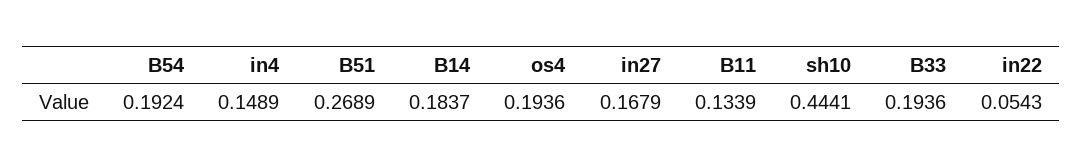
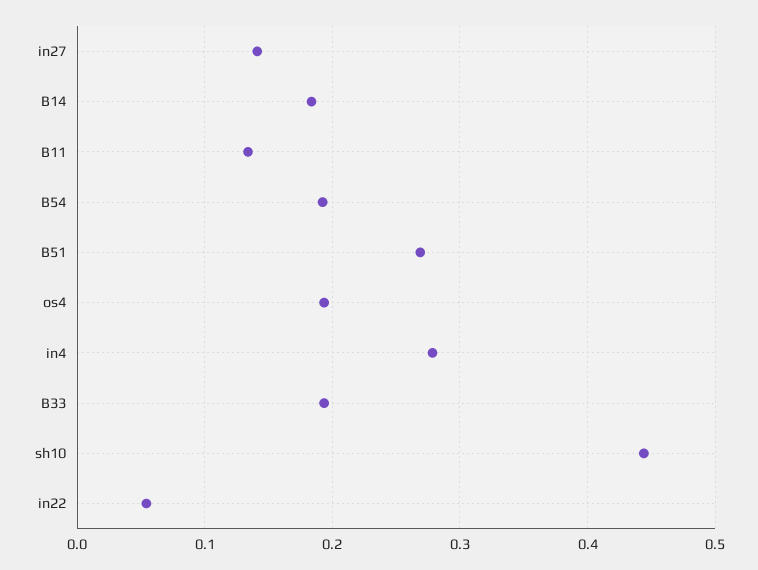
in4: 0.1489 -> 0.28
in27: 0.1679 -> 0.14

